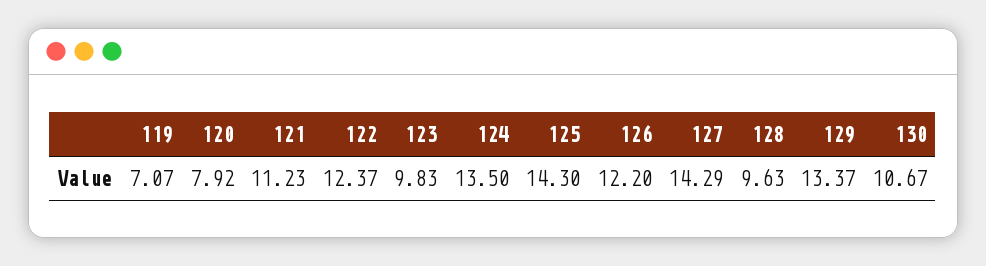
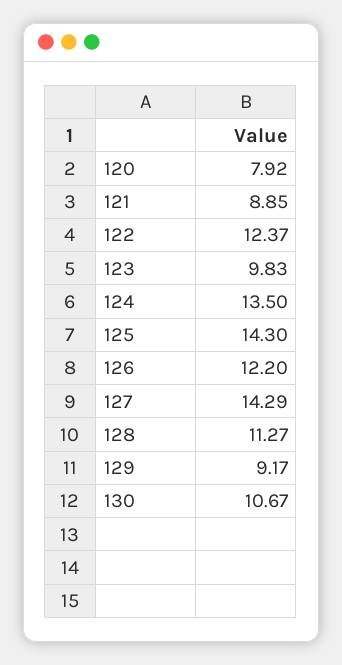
119: 7.07 -> none
121: 11.23 -> 8.85
128: 9.63 -> 11.27
129: 13.37 -> 9.17

